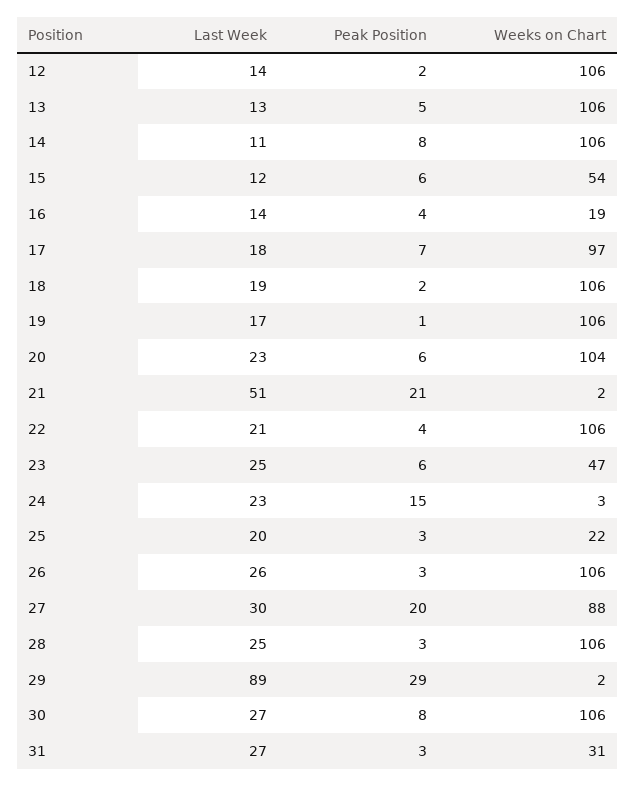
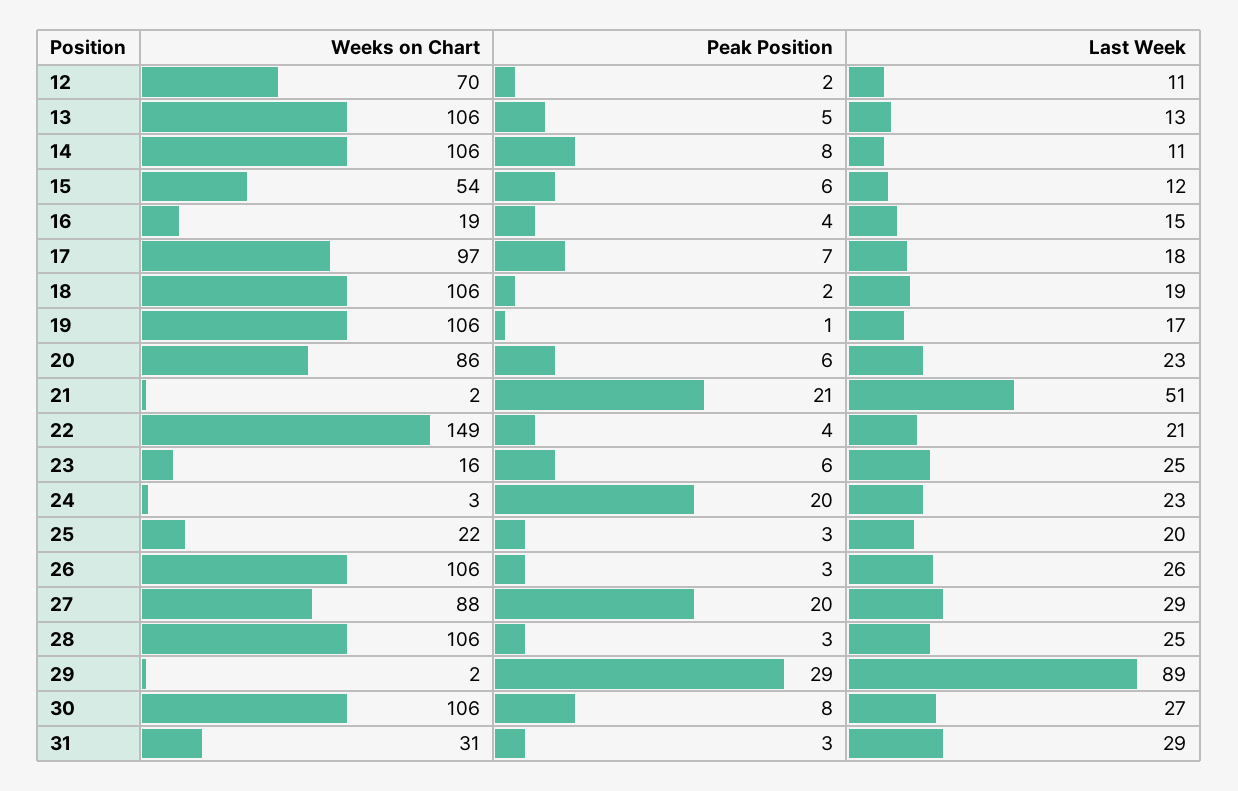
Last Week, 12: 14 -> 11
Weeks on Chart, 12: 106 -> 70
Last Week, 16: 14 -> 15
Weeks on Chart, 20: 104 -> 86
Weeks on Chart, 22: 106 -> 149
Weeks on Chart, 23: 47 -> 16
Peak Position, 24: 15 -> 20
Last Week, 27: 30 -> 29
Last Week, 31: 27 -> 29

